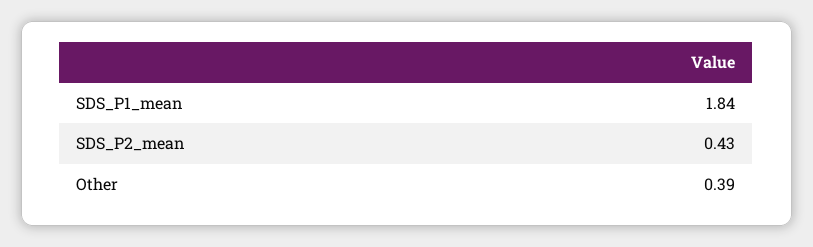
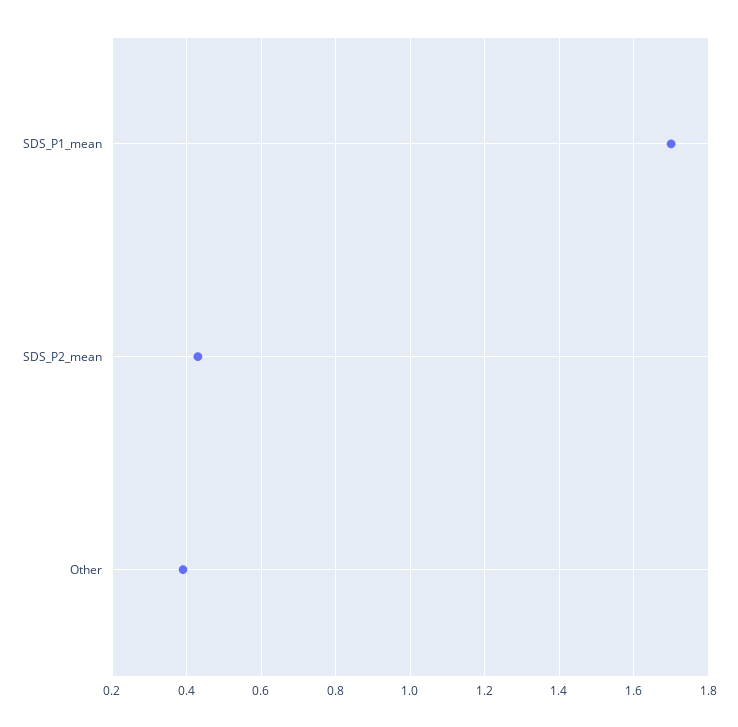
SDS_P1_mean: 1.84 -> 1.7

